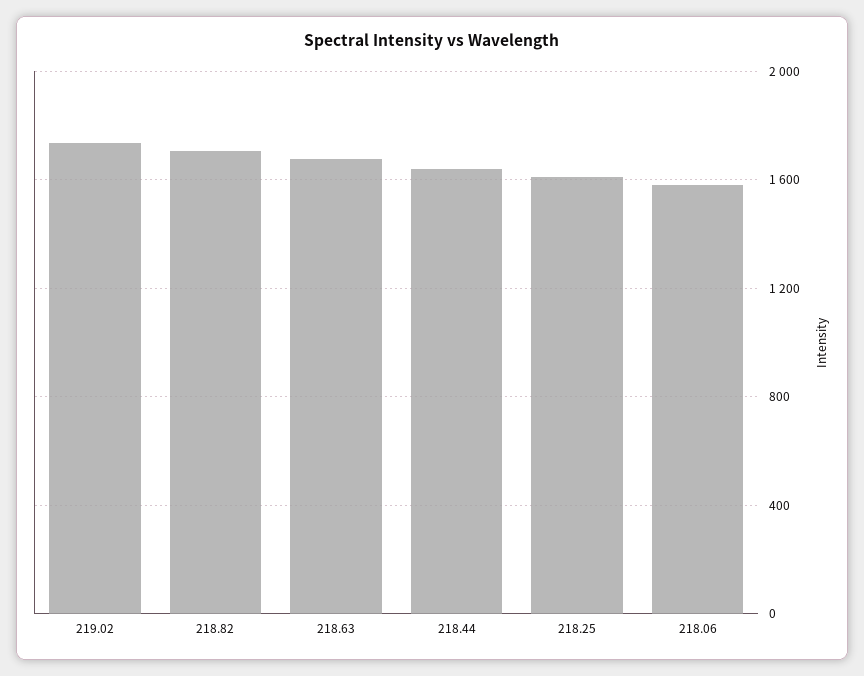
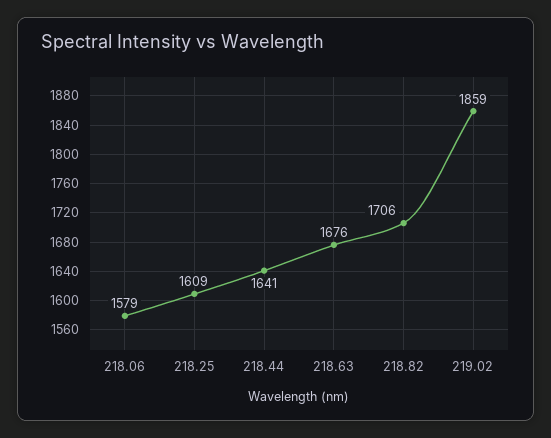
219.02: 1750 -> 1859

